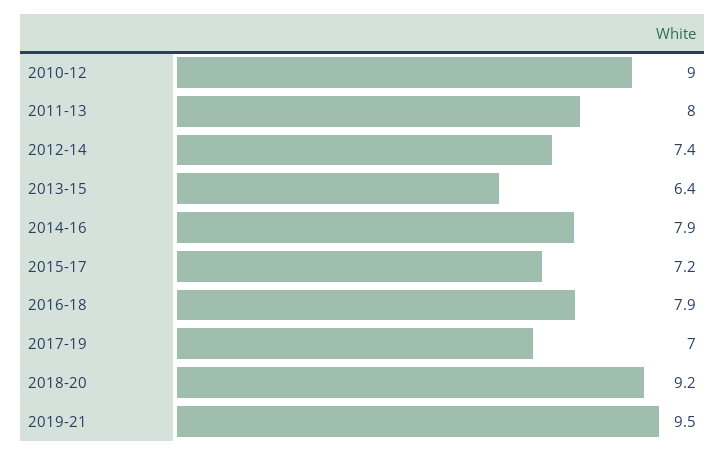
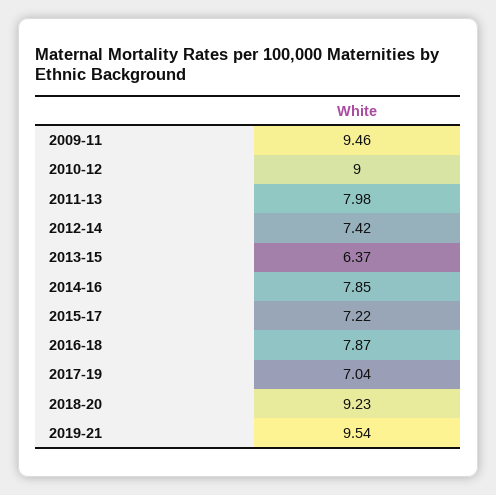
2009-11: none -> 9.46

